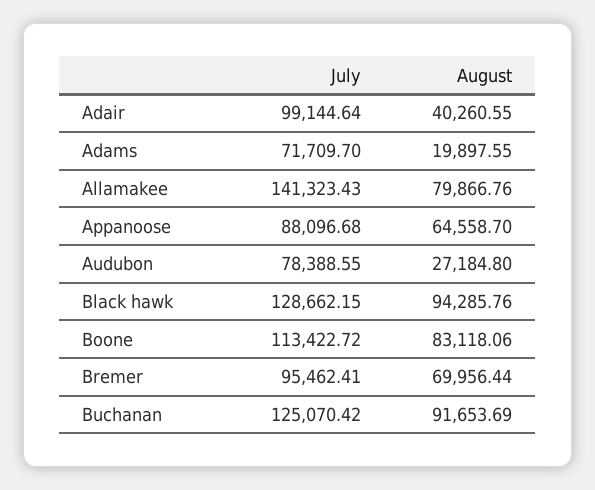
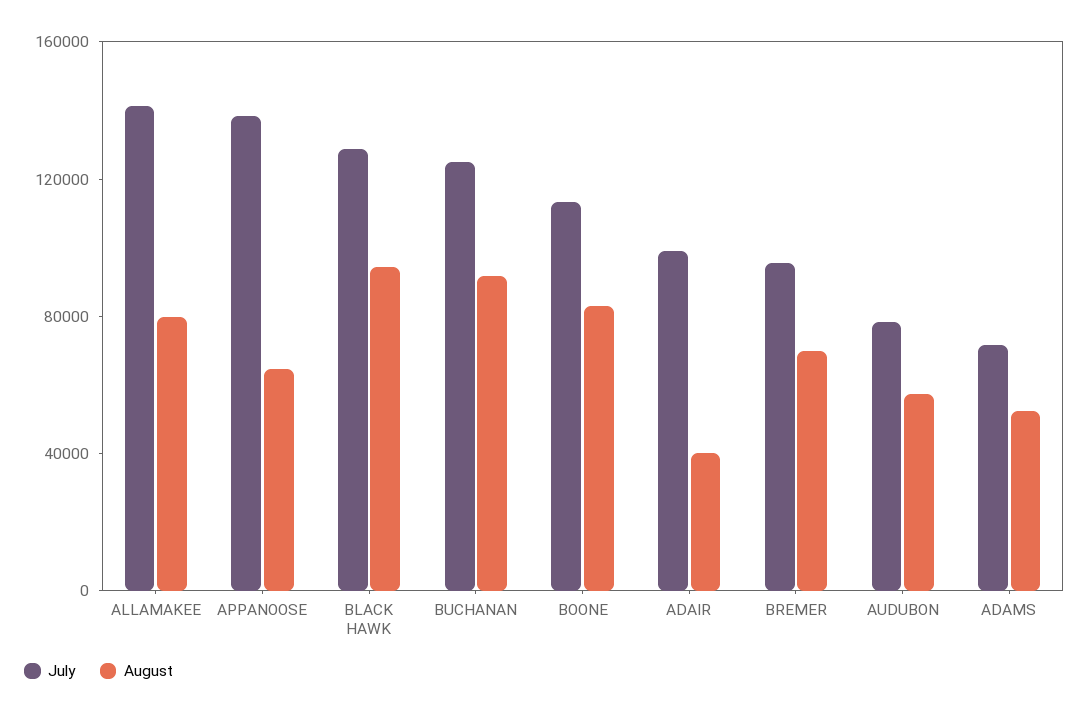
August, Adams: 19897.55 -> 50000
July, Appanoose: 88096.68 -> 140000
August, Audubon: 27184.8 -> 60000

